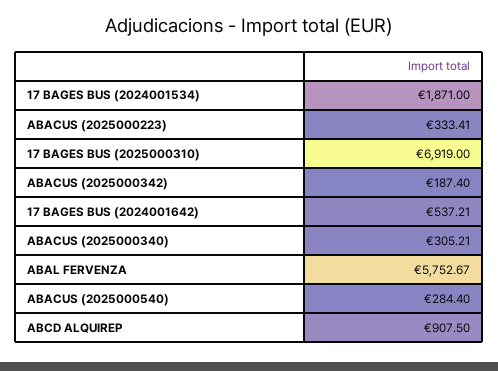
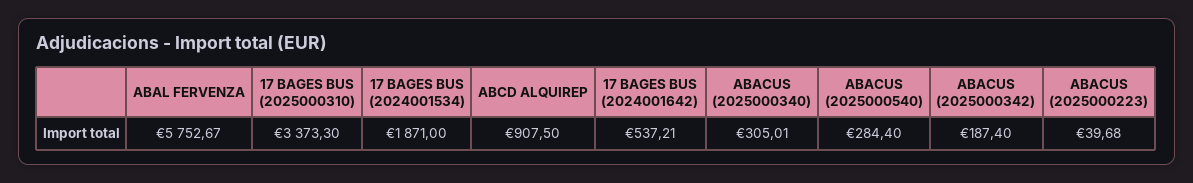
ABACUS (2025000223): 333.41 -> 39.68
17 BAGES BUS (2025000310): 6919 -> 3373.3
ABACUS (2025000340): 305.21 -> 305.01

